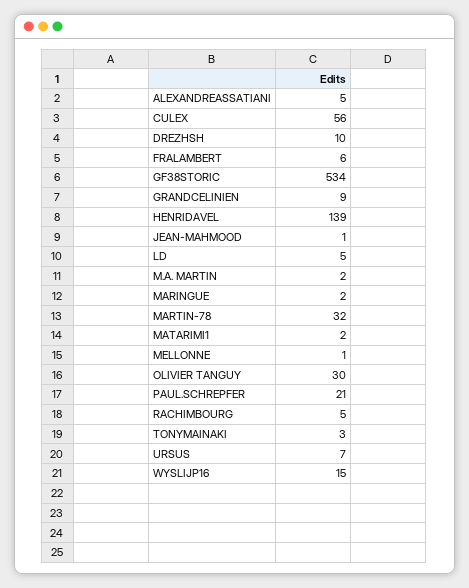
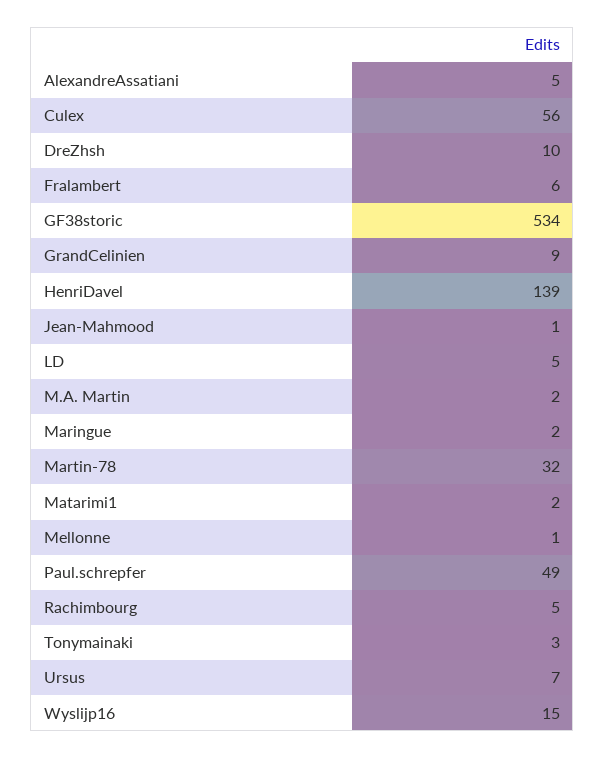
OLIVIER TANGUY: 30 -> none
PAUL.SCHREPFER: 21 -> 49

